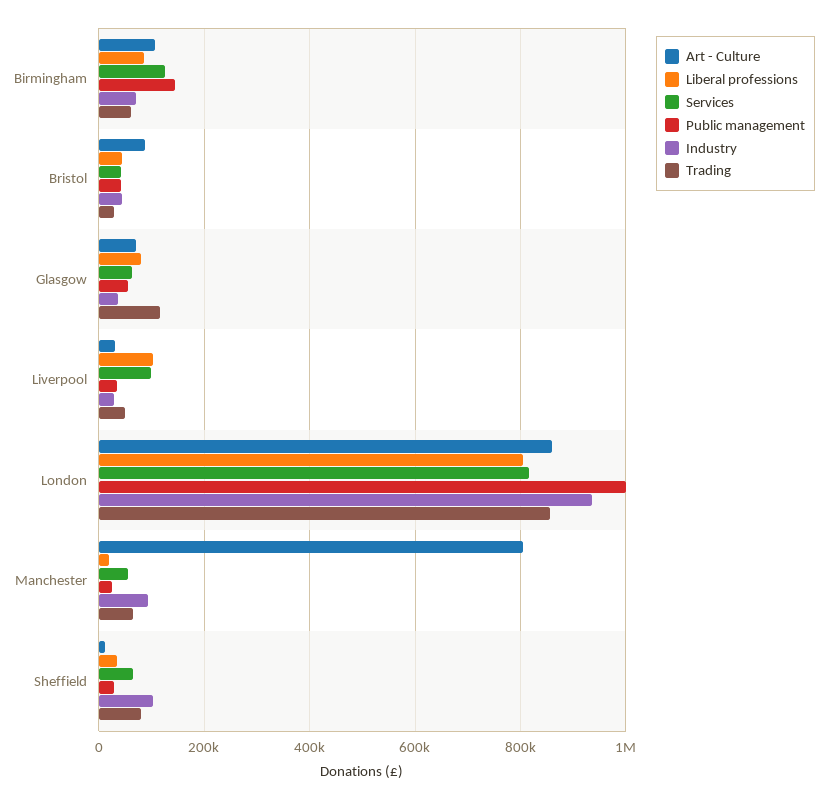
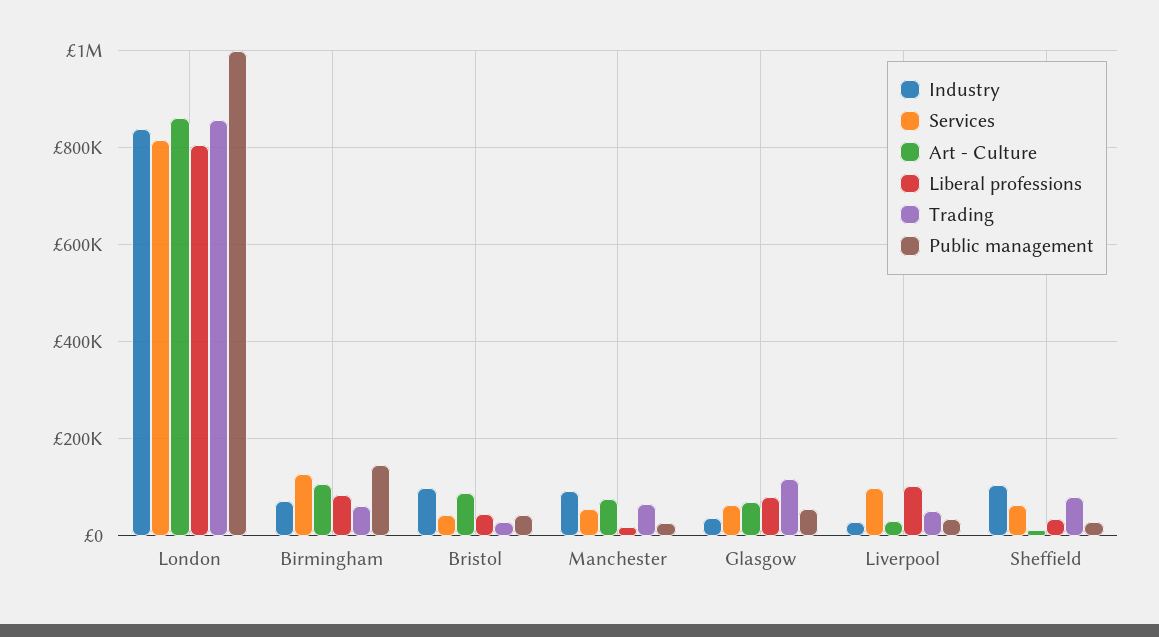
Industry, Bristol: 40000 -> 100000
Industry, London: 940000 -> 840000
Art - Culture, Manchester: 800000 -> 80000

